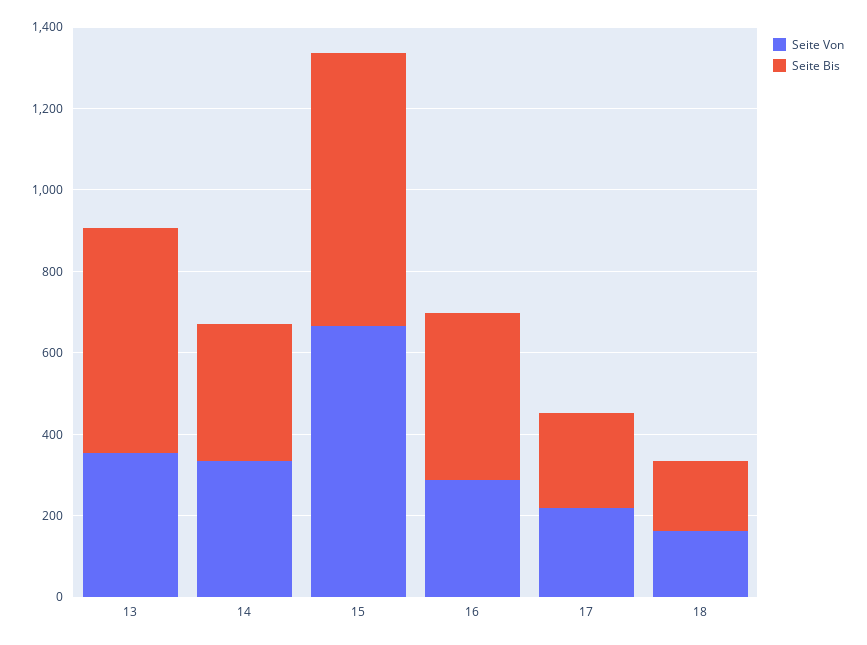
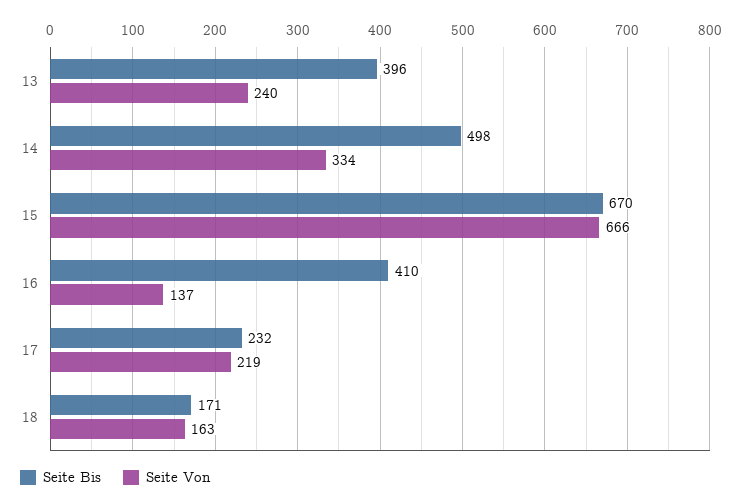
Seite Von, 13: 350 -> 240
Seite Bis, 13: 550 -> 396
Seite Bis, 14: 350 -> 498
Seite Von, 16: 300 -> 137

